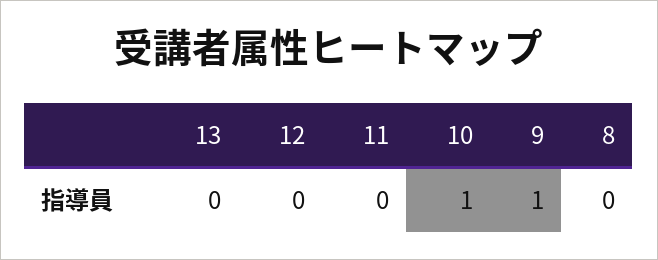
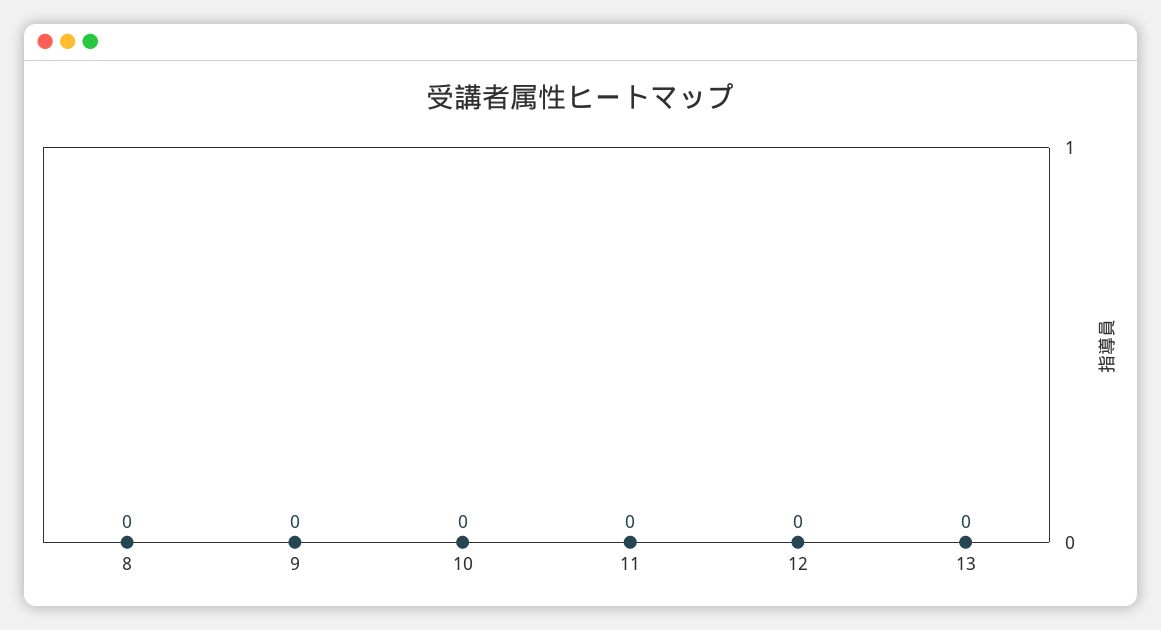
10: 1 -> 0
9: 1 -> 0

